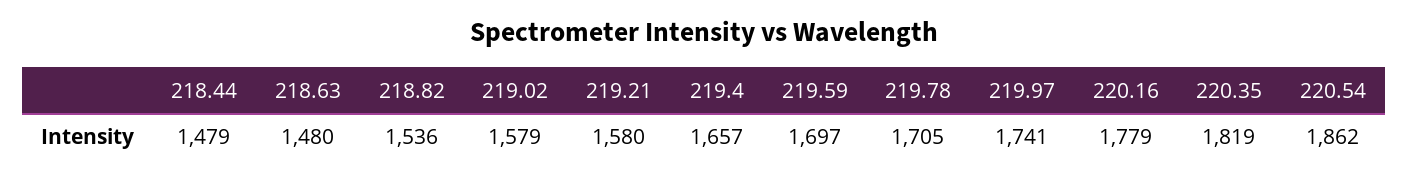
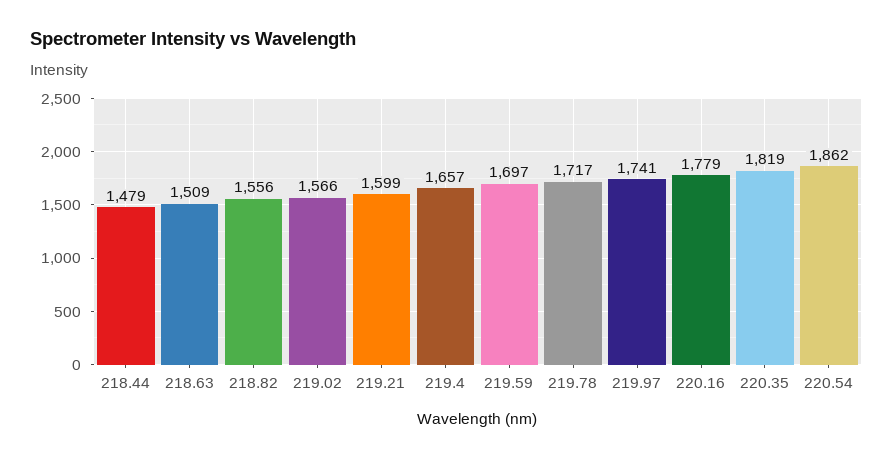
218.63: 1480 -> 1509
218.82: 1536 -> 1556
219.02: 1579 -> 1566
219.21: 1580 -> 1599
219.78: 1705 -> 1717

